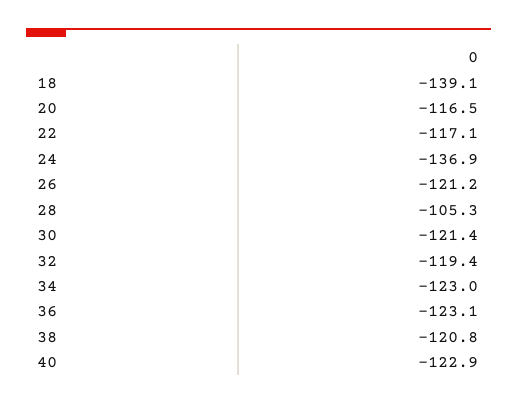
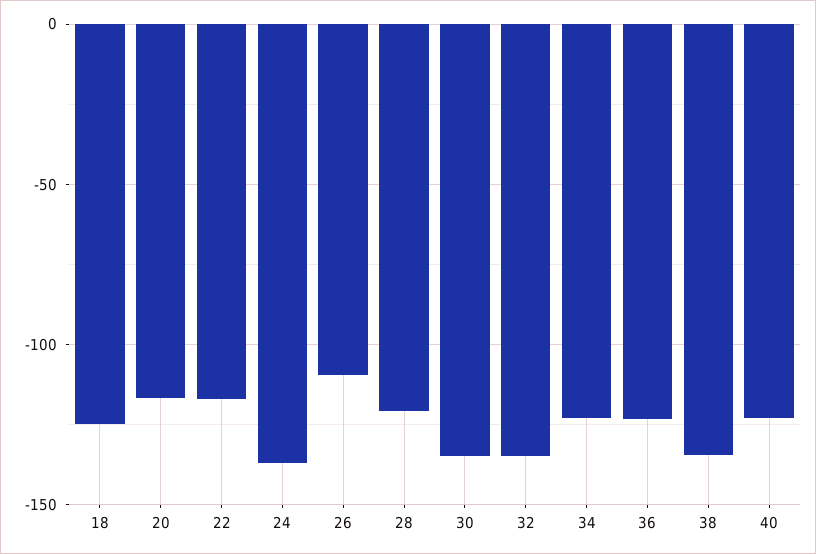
18: -139.1 -> -125
26: -121.2 -> -110
28: -105.3 -> -120
30: -121.4 -> -135
32: -119.4 -> -135
38: -120.8 -> -135

